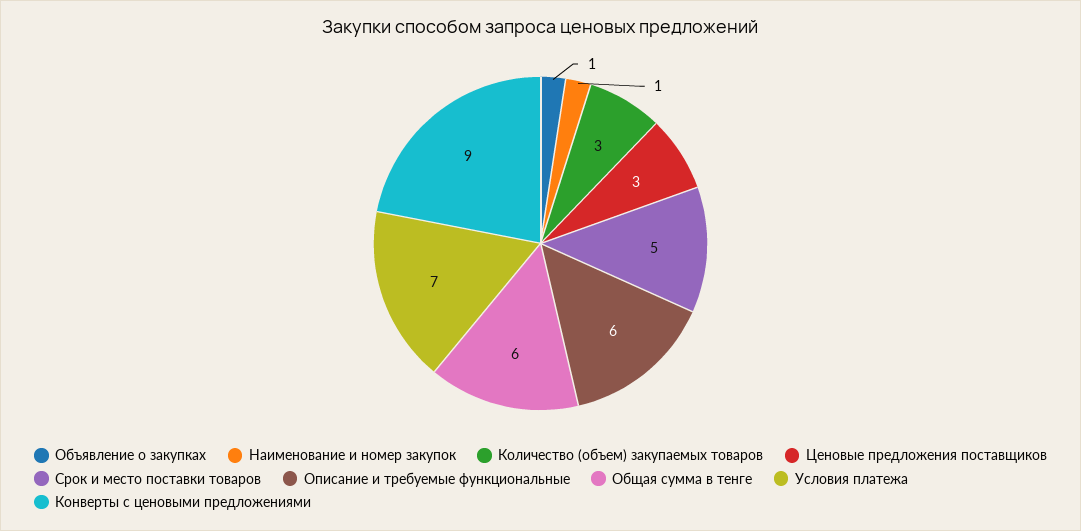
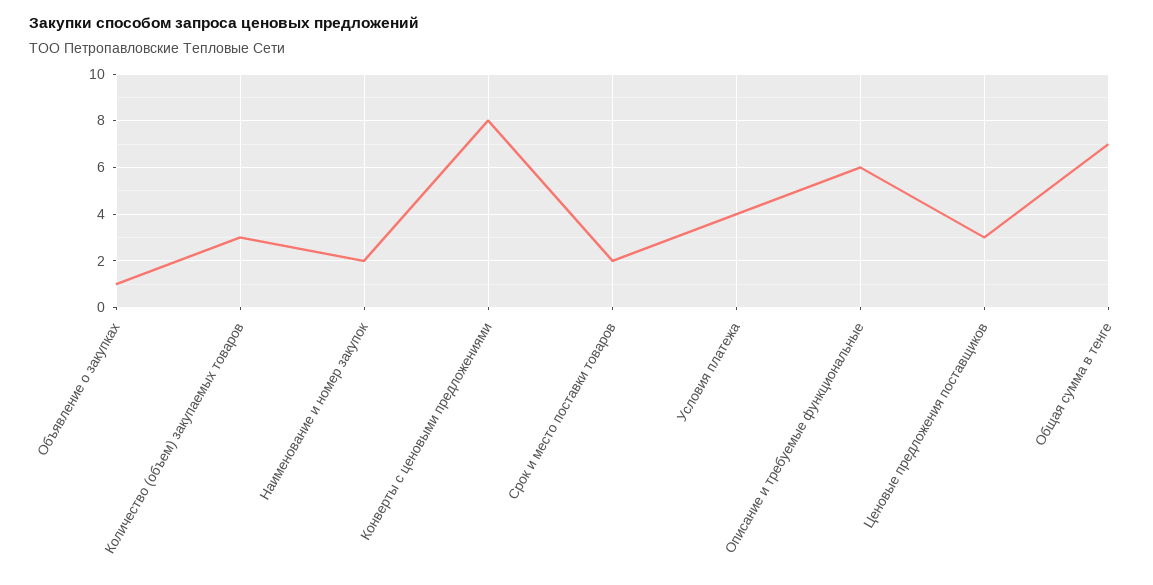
Наименование и номер закупок: 1 -> 2
Срок и место поставки товаров: 5 -> 2
Общая сумма в тенге: 6 -> 7
Условия платежа: 7 -> 4
Конверты с ценовыми предложениями: 9 -> 8

